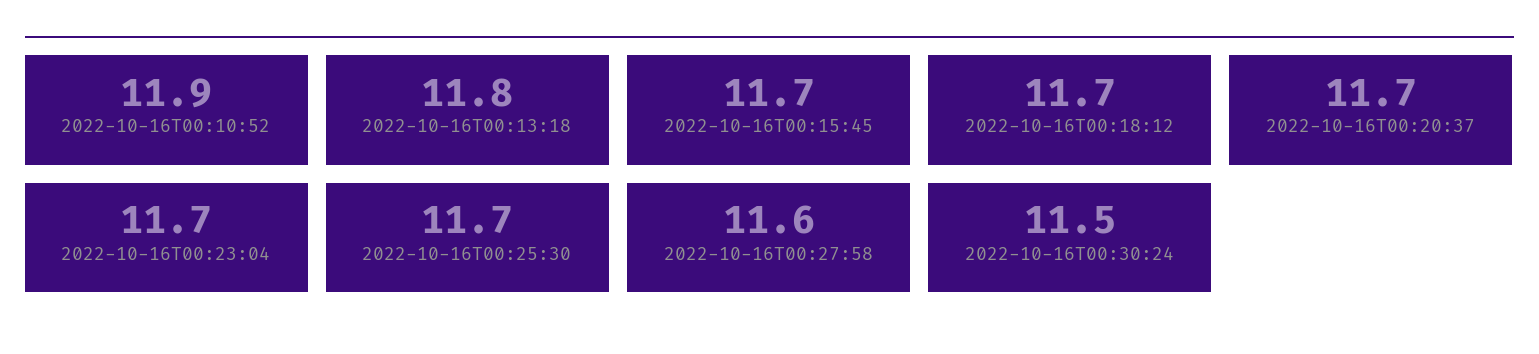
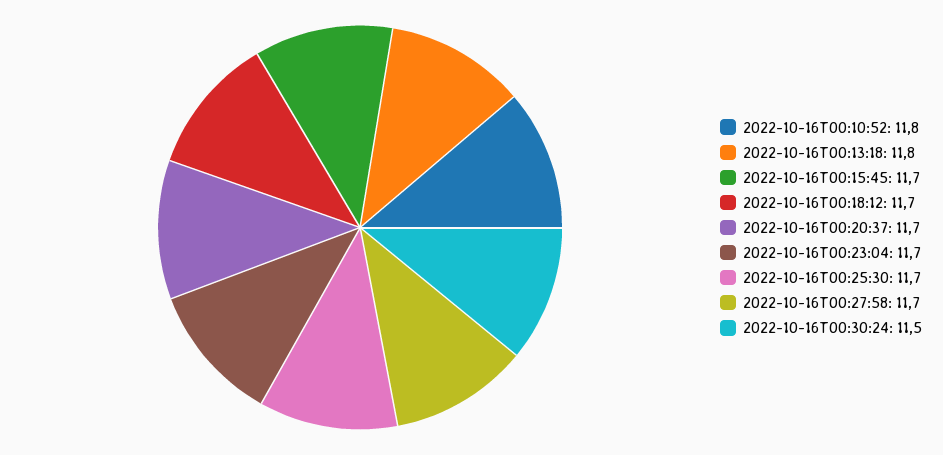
2022-10-16T00:10:52: 11.9 -> 11.8
2022-10-16T00:27:58: 11.6 -> 11.7

